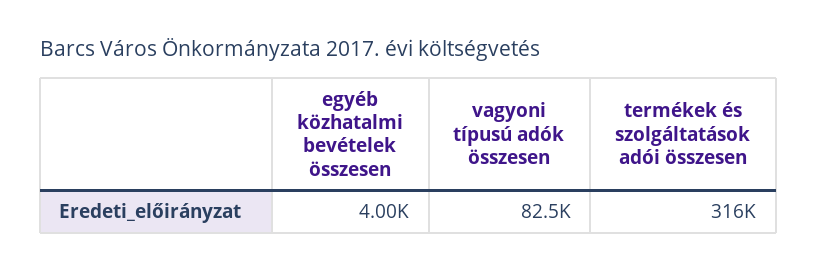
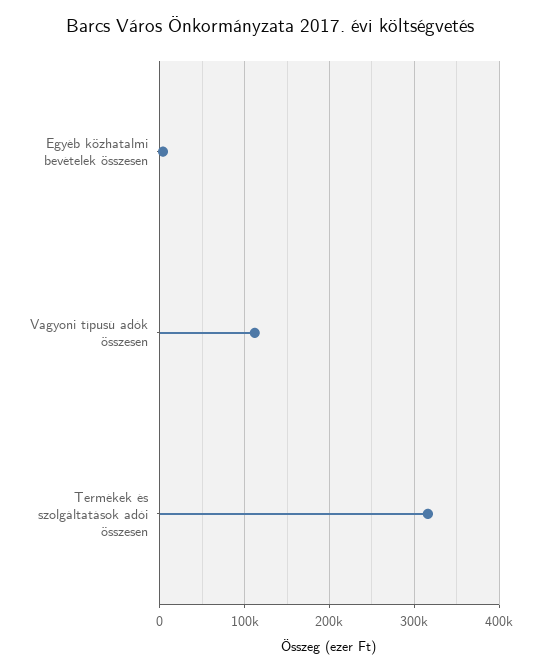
vagyoni típusú adók összesen: 82500 -> 110000

